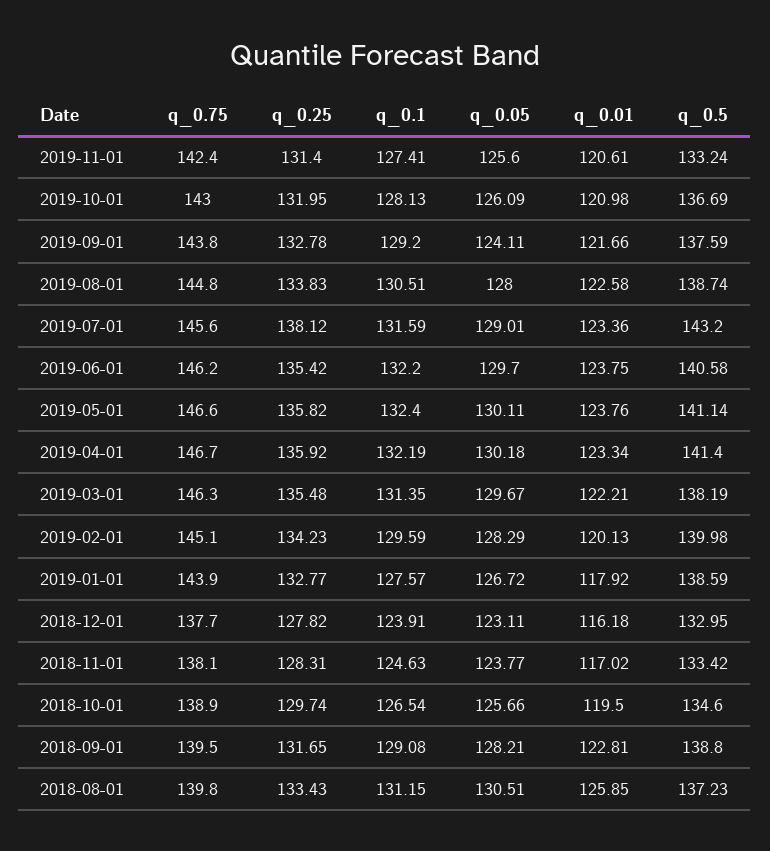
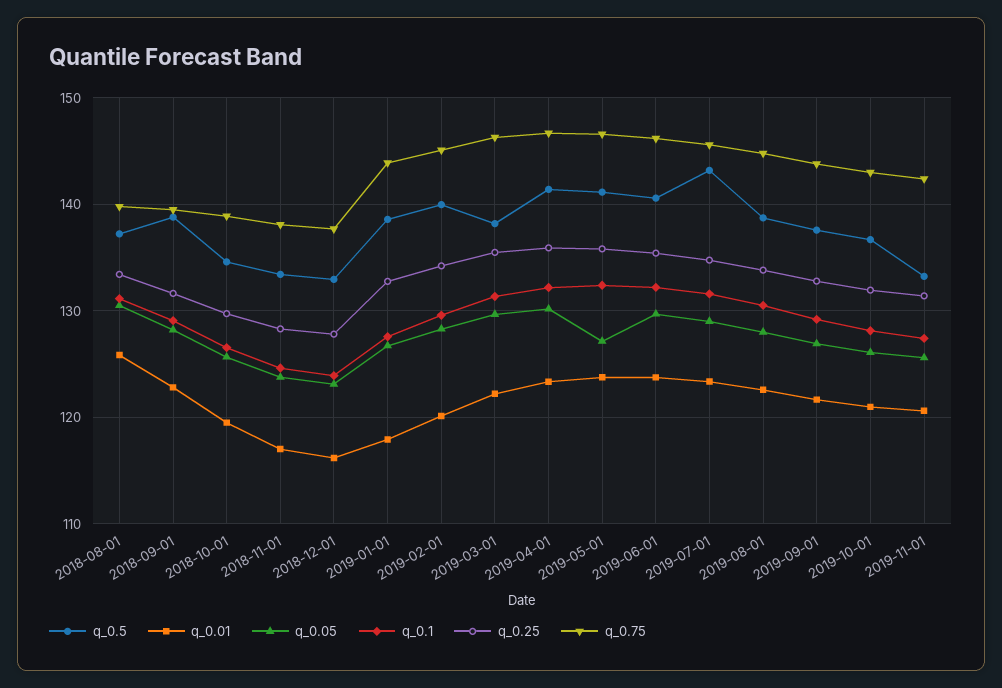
q_0.05, 2019-09-01: 124.11 -> 127
q_0.25, 2019-07-01: 138.12 -> 135
q_0.05, 2019-05-01: 130.11 -> 127

